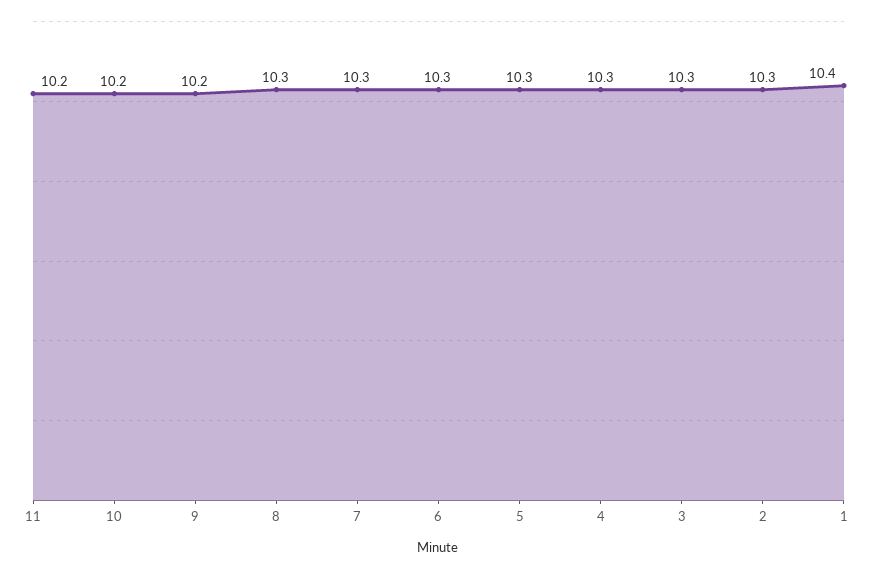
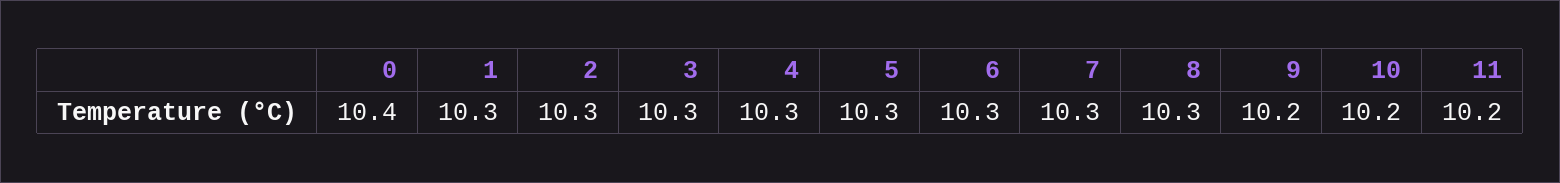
1: 10.4 -> 10.3
0: none -> 10.4

